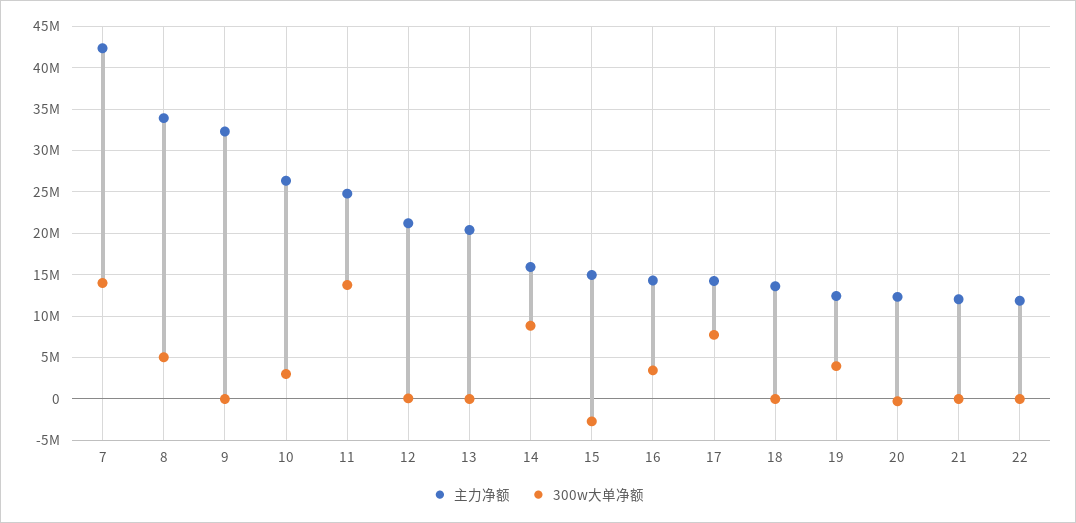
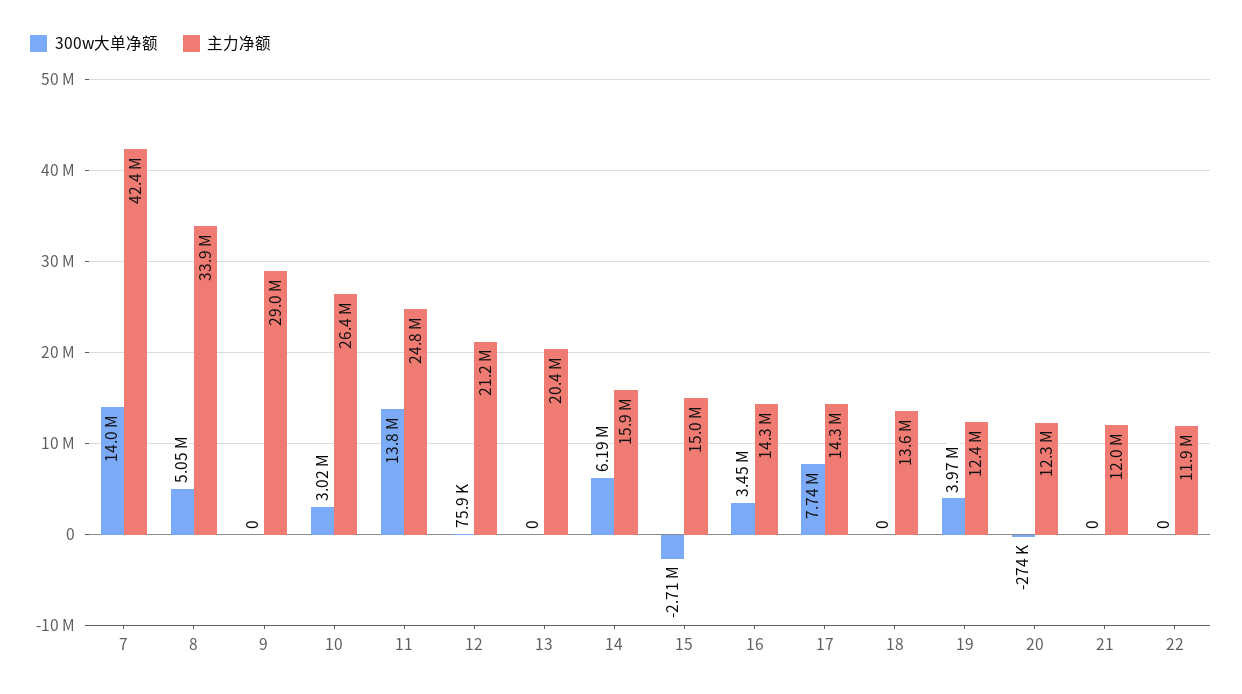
主力净额, 9: 32000000 -> 29000000
300w大单净额, 14: 9000000 -> 6190000

